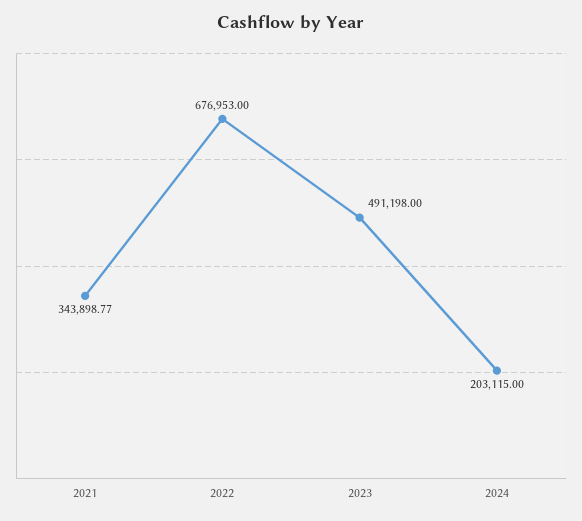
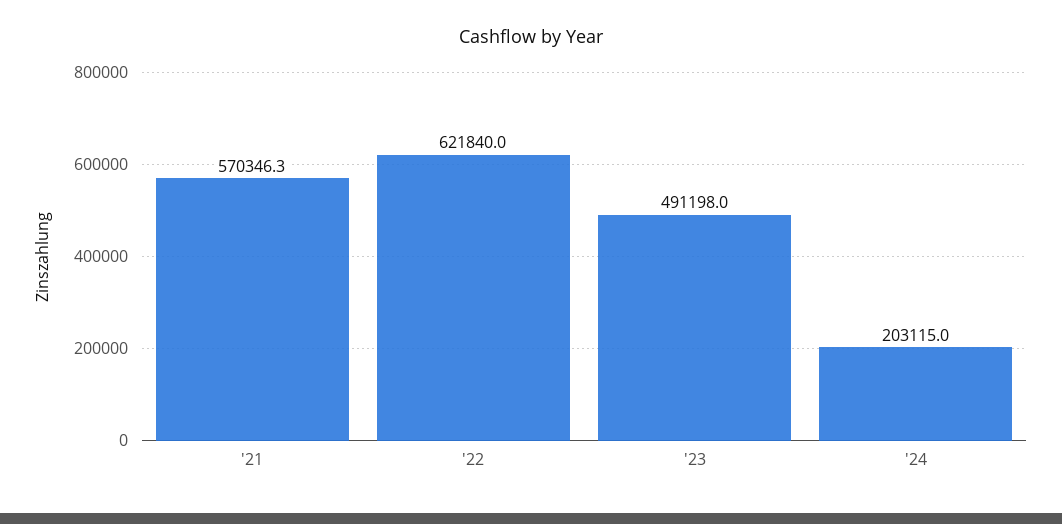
2021: 343898.77 -> 570346.3
2022: 676953 -> 621840

